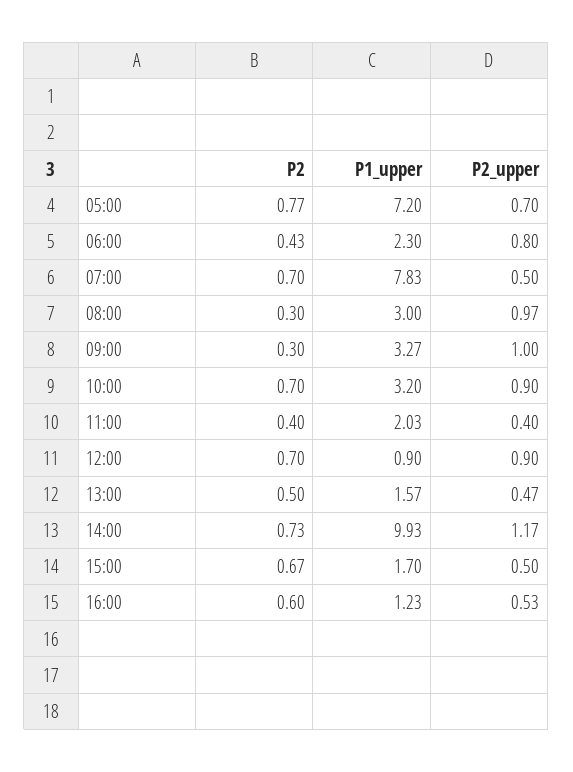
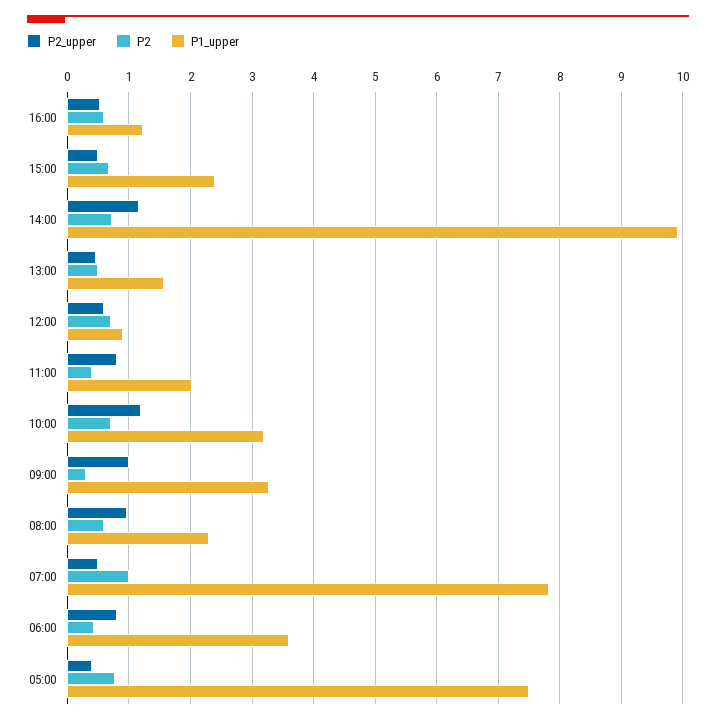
P1_upper, 05:00: 7.2 -> 7.5
P2_upper, 05:00: 0.7 -> 0.4
P1_upper, 06:00: 2.3 -> 3.6
P2, 07:00: 0.7 -> 1
P2, 08:00: 0.3 -> 0.6
P1_upper, 08:00: 3 -> 2.3
P2_upper, 10:00: 0.9 -> 1.2
P2_upper, 11:00: 0.4 -> 0.8
P2_upper, 12:00: 0.9 -> 0.6
P1_upper, 15:00: 1.7 -> 2.4

